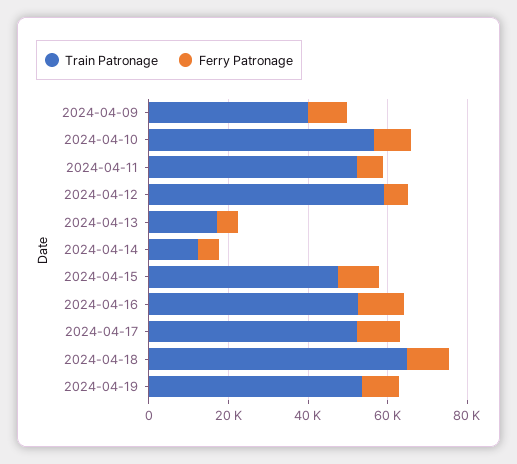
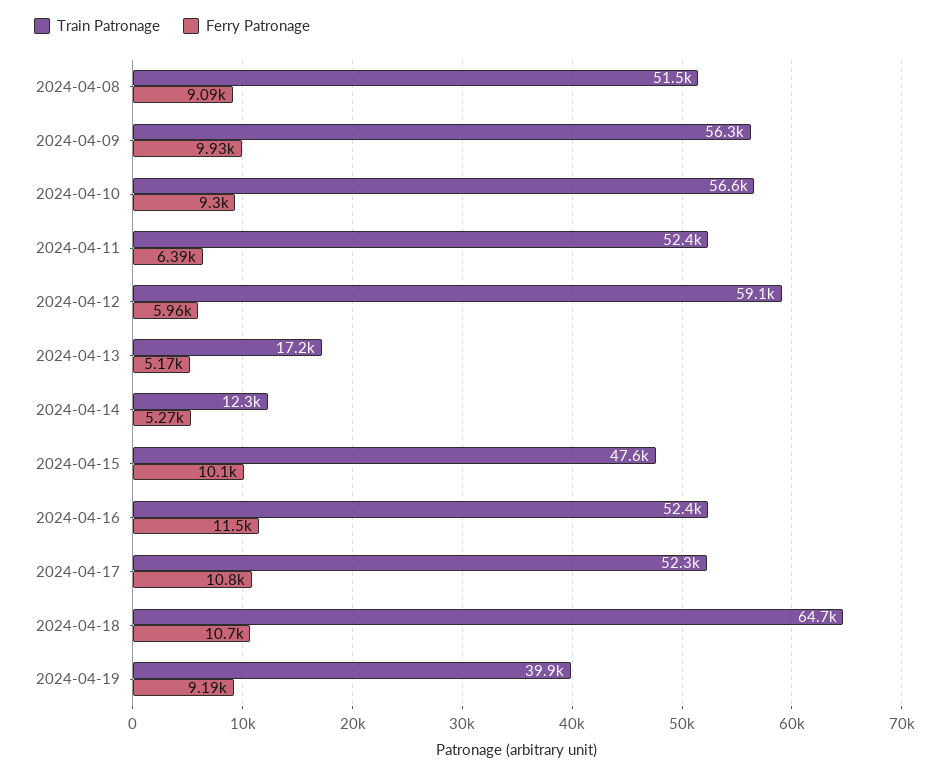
Train Patronage, 2024-04-09: 40000 -> 56300
Train Patronage, 2024-04-19: 55000 -> 39900
Train Patronage, 2024-04-08: none -> 51500
Ferry Patronage, 2024-04-08: none -> 9090

